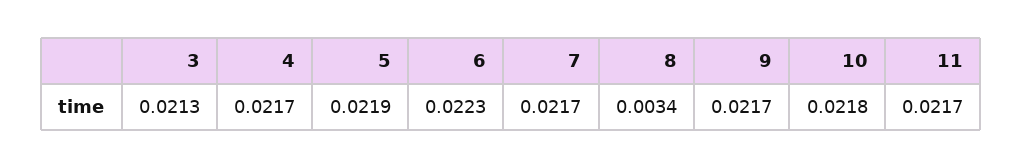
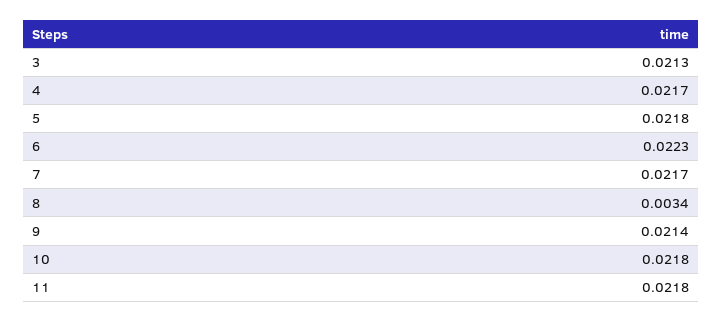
5: 0.0219 -> 0.0218
9: 0.0217 -> 0.0214
11: 0.0217 -> 0.0218

